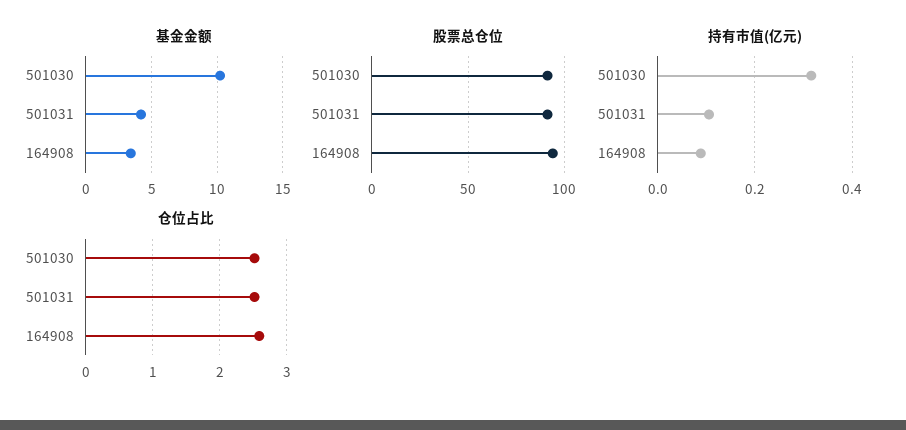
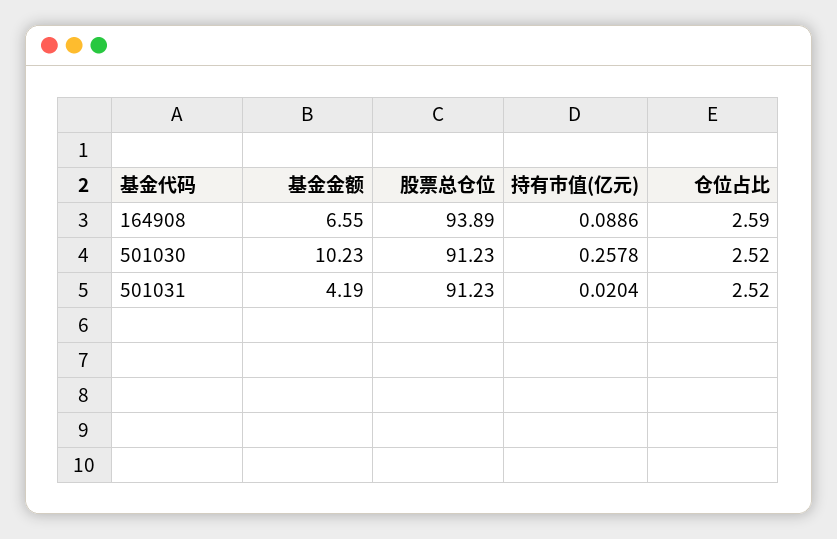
基金金额, 164908: 3.5 -> 6.55
持有市值(亿元), 501030: 0.32 -> 0.2578
持有市值(亿元), 501031: 0.1 -> 0.0204

